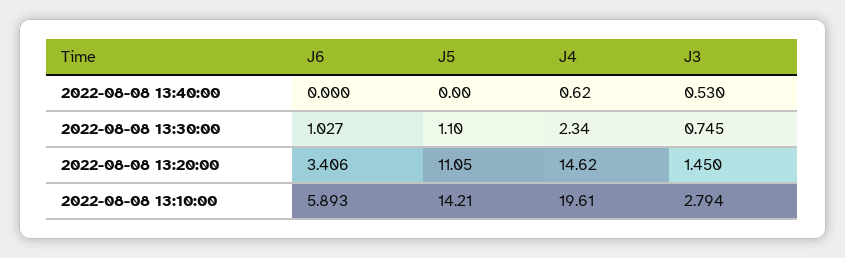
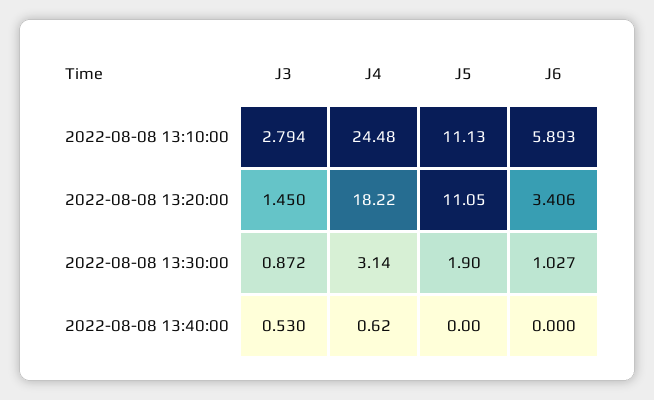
J5, 2022-08-08 13:30:00: 1.1 -> 1.9
J4, 2022-08-08 13:30:00: 2.34 -> 3.14
J3, 2022-08-08 13:30:00: 0.745 -> 0.872
J4, 2022-08-08 13:20:00: 14.62 -> 18.22
J5, 2022-08-08 13:10:00: 14.21 -> 11.13
J4, 2022-08-08 13:10:00: 19.61 -> 24.48

